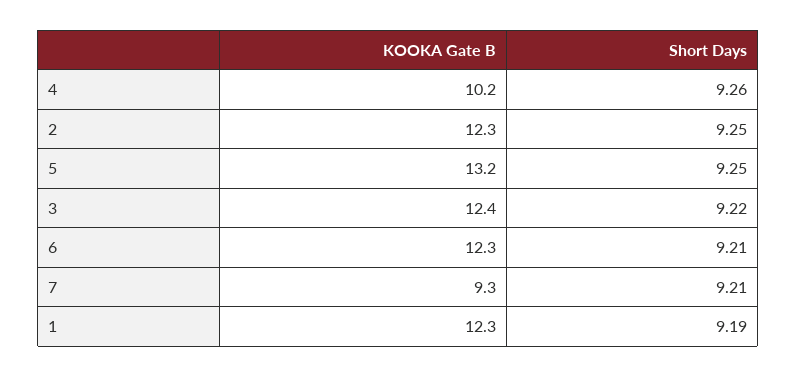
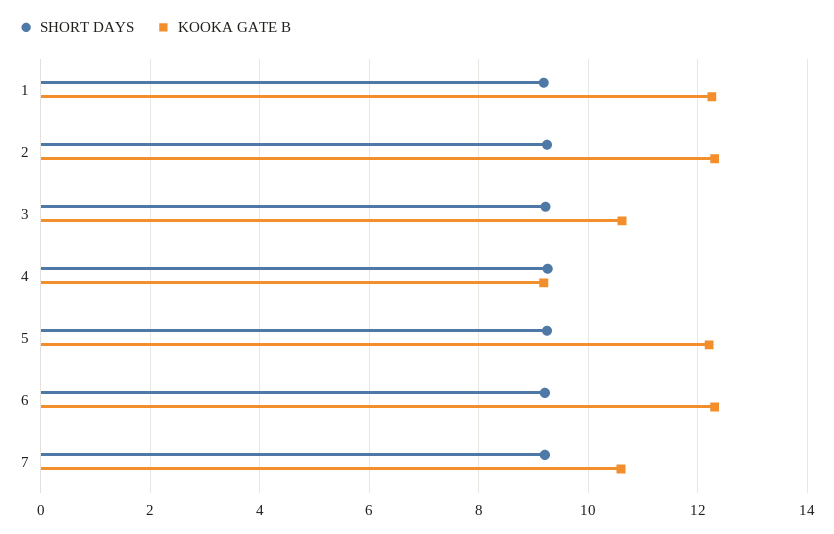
KOOKA Gate B, 4: 10.2 -> 9.2
KOOKA Gate B, 5: 13.2 -> 12.2
KOOKA Gate B, 3: 12.4 -> 10.6
KOOKA Gate B, 7: 9.3 -> 10.6

